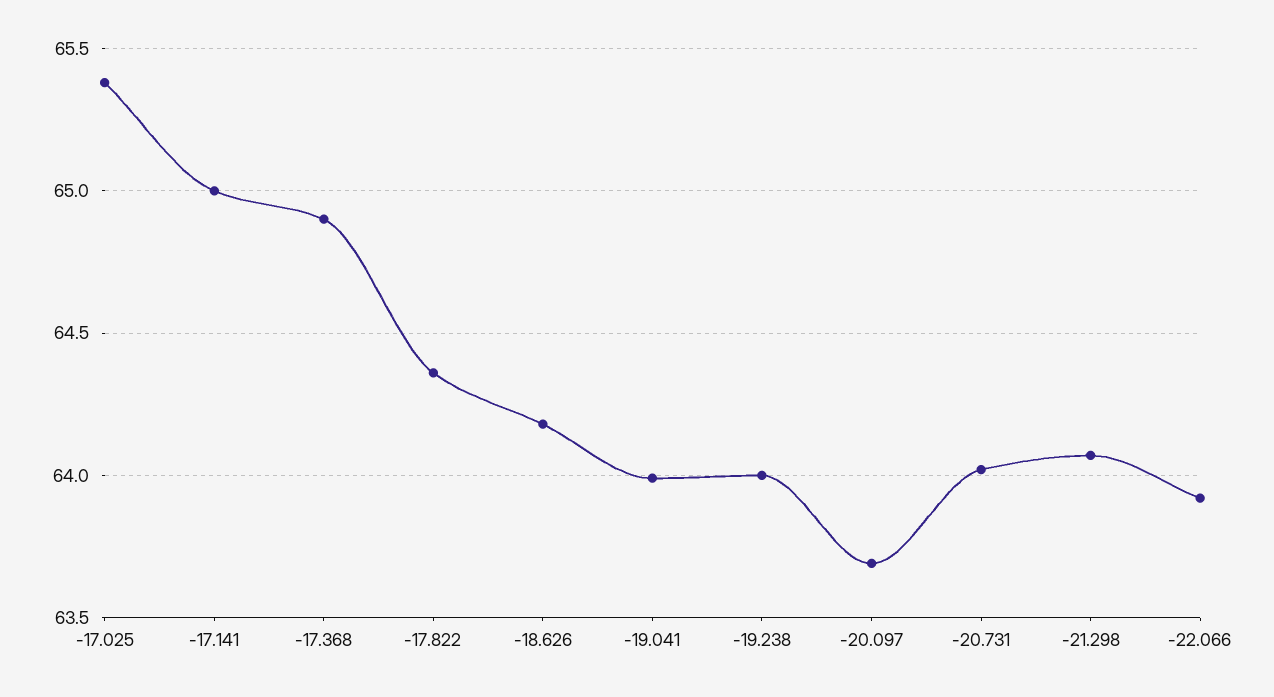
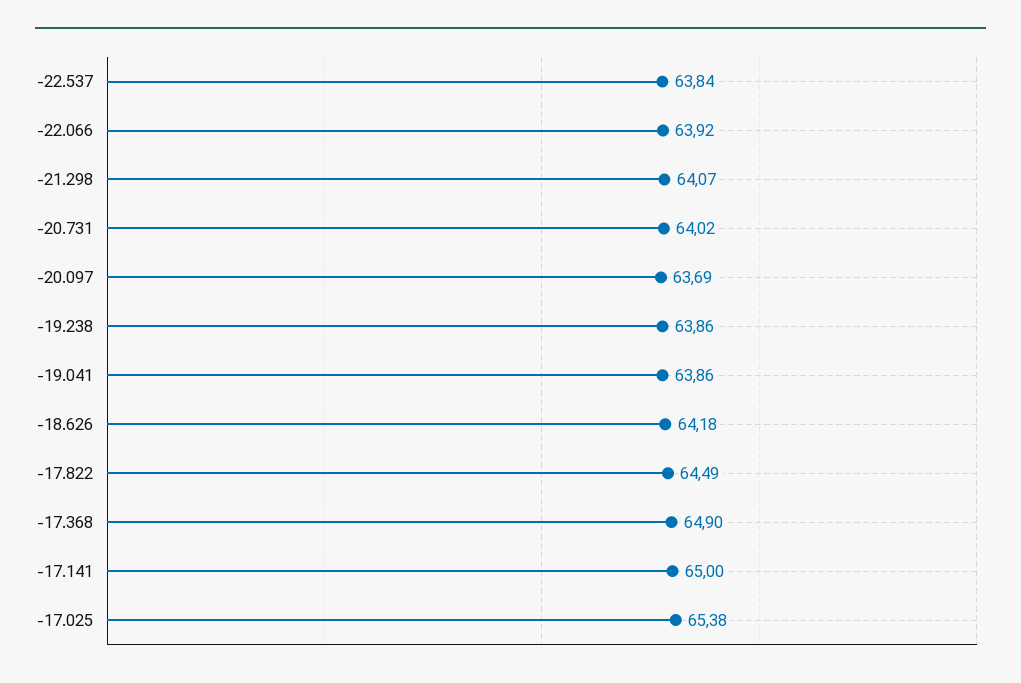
-17.822: 64.35 -> 64.49
-19.041: 64 -> 63.86
-19.238: 64 -> 63.86
-22.537: none -> 63.84

